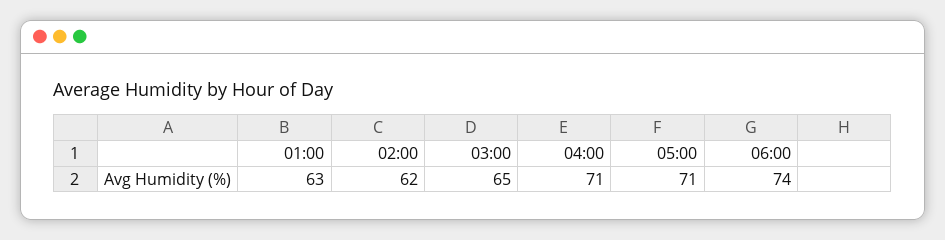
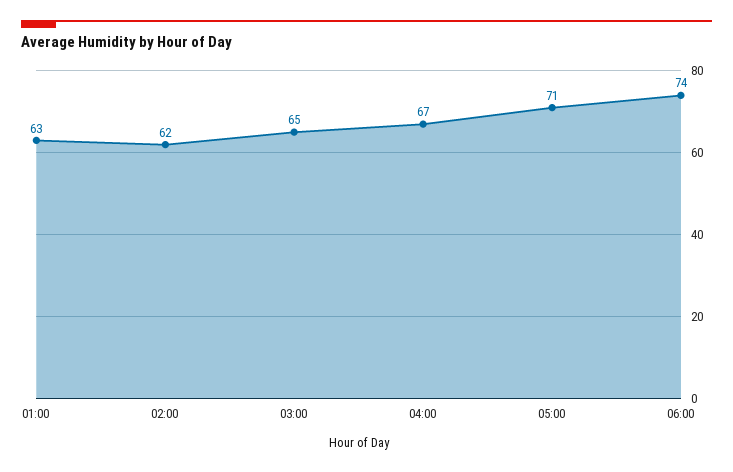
04:00: 71 -> 67

